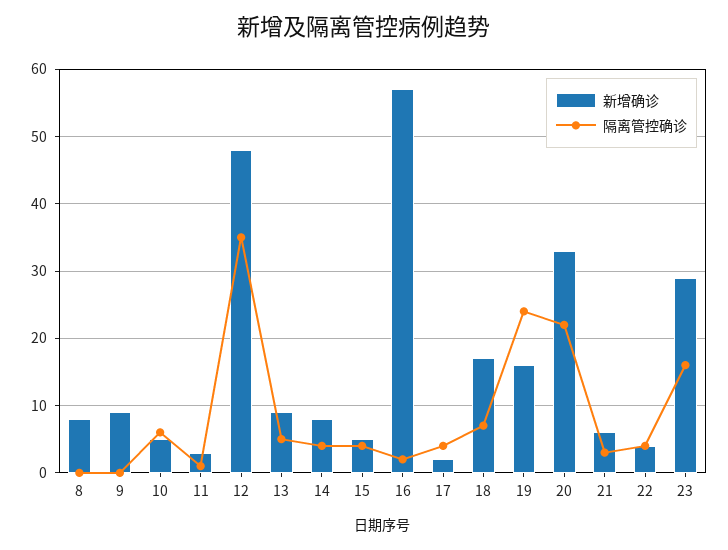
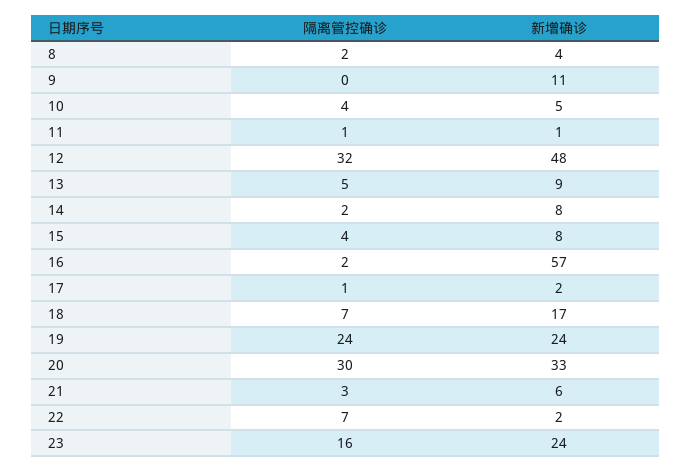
新增确诊, 8: 8 -> 4
隔离管控确诊, 8: 0 -> 2
新增确诊, 9: 9 -> 11
隔离管控确诊, 10: 6 -> 4
新增确诊, 11: 3 -> 1
隔离管控确诊, 12: 35 -> 32
隔离管控确诊, 14: 4 -> 2
新增确诊, 15: 5 -> 8
隔离管控确诊, 17: 4 -> 1
新增确诊, 19: 16 -> 24
隔离管控确诊, 20: 22 -> 30
新增确诊, 22: 4 -> 2
隔离管控确诊, 22: 4 -> 7
新增确诊, 23: 29 -> 24

